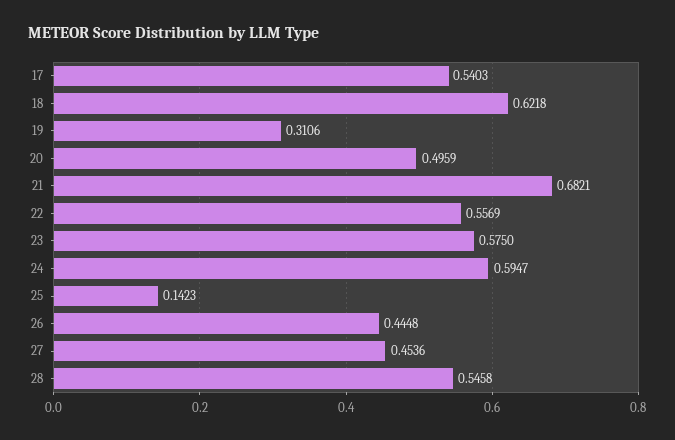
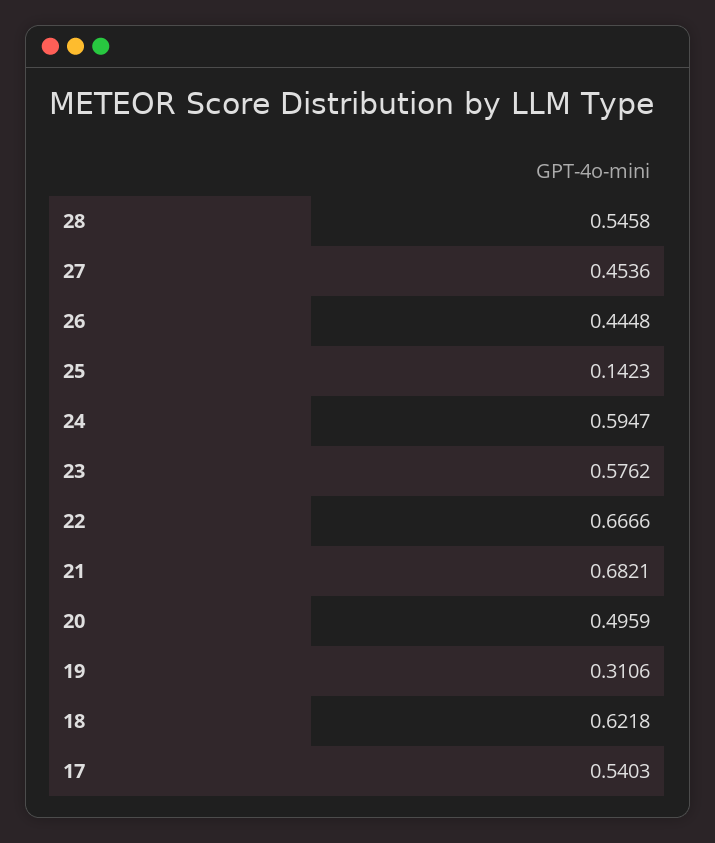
22: 0.5569 -> 0.6666
23: 0.575 -> 0.5762

